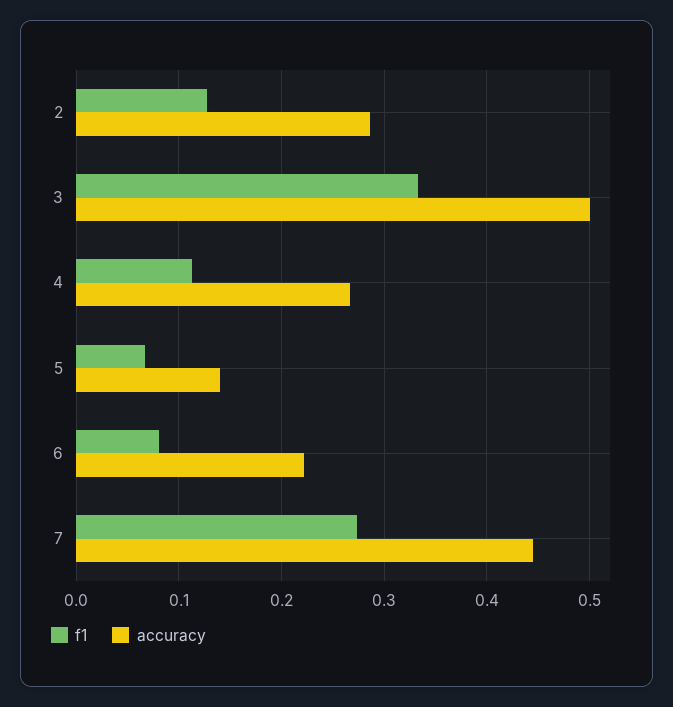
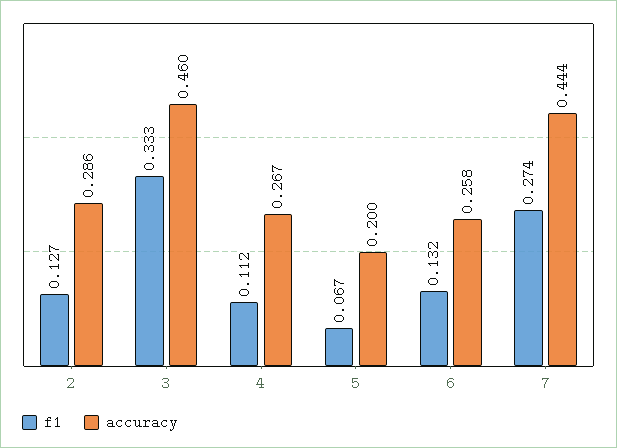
accuracy, 3: 0.5 -> 0.46
accuracy, 5: 0.14 -> 0.2
f1, 6: 0.08 -> 0.132
accuracy, 6: 0.22 -> 0.258

